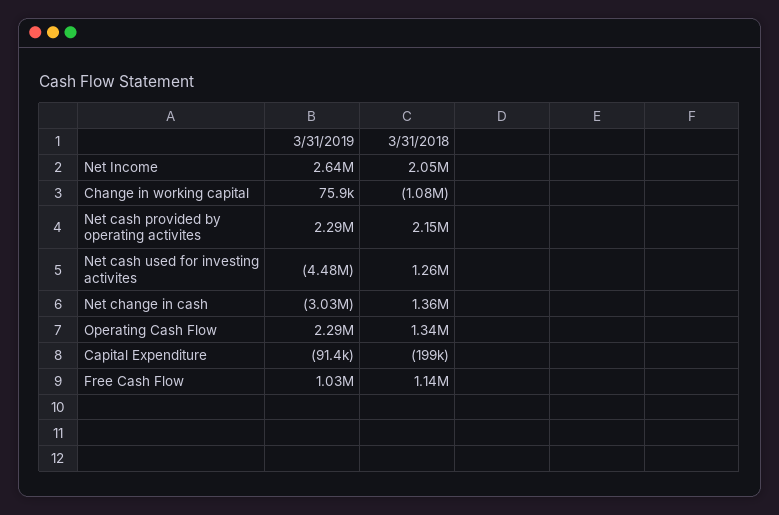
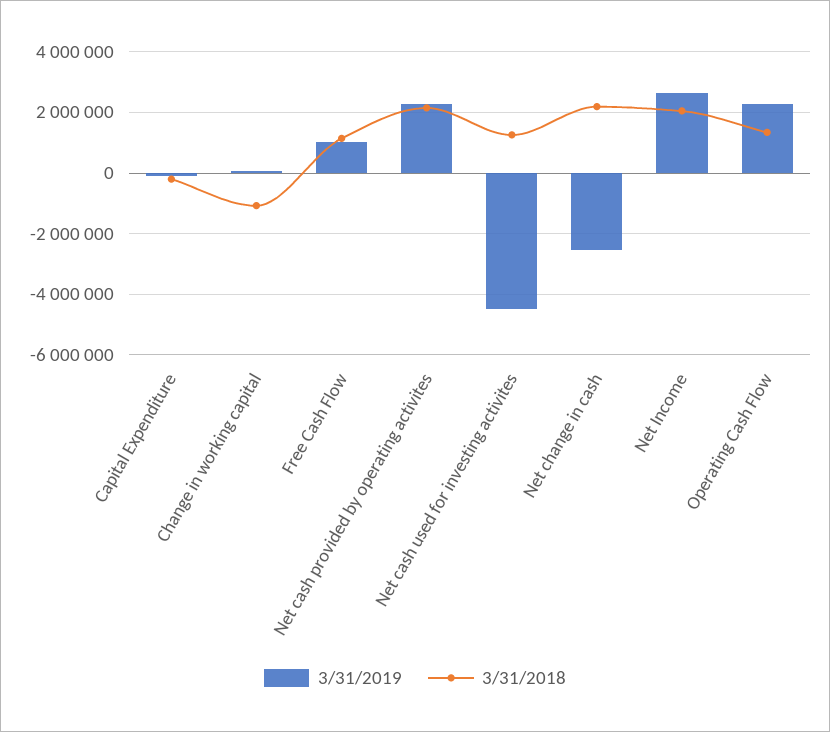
3/31/2019, Net change in cash: -3030000 -> -2600000
3/31/2018, Net change in cash: 1360000 -> 2200000

